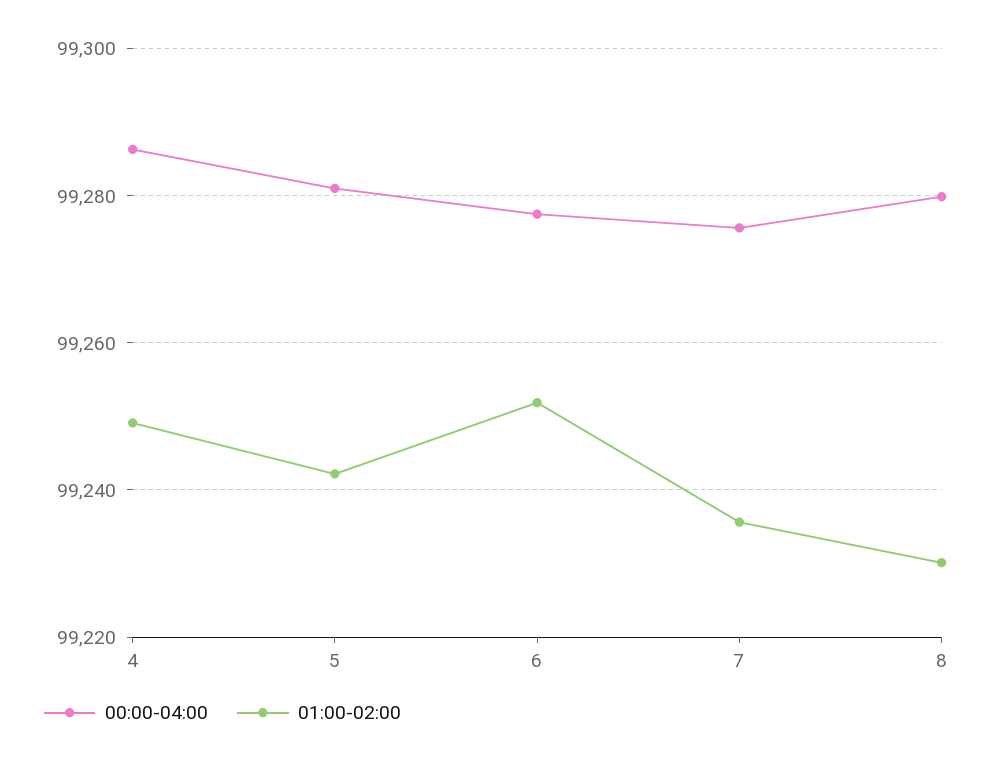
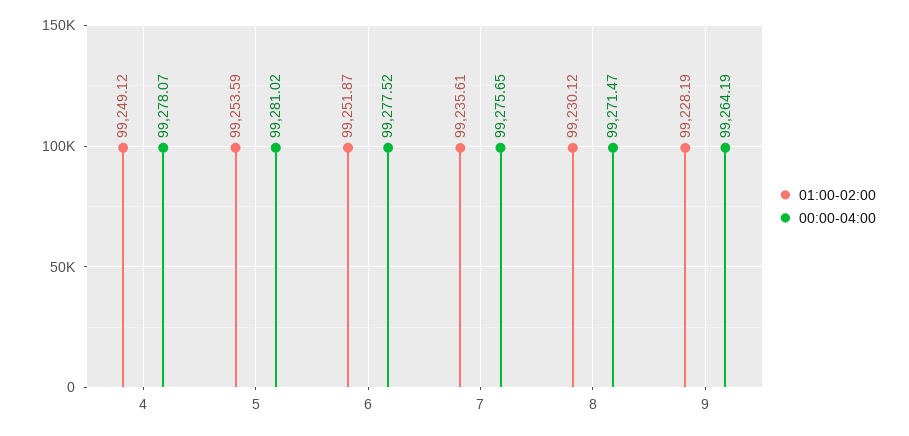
00:00-04:00, 4: 99286 -> 99278.07
01:00-02:00, 5: 99242 -> 99253.59
00:00-04:00, 8: 99280 -> 99271.47
01:00-02:00, 9: none -> 99228.19
00:00-04:00, 9: none -> 99264.19

